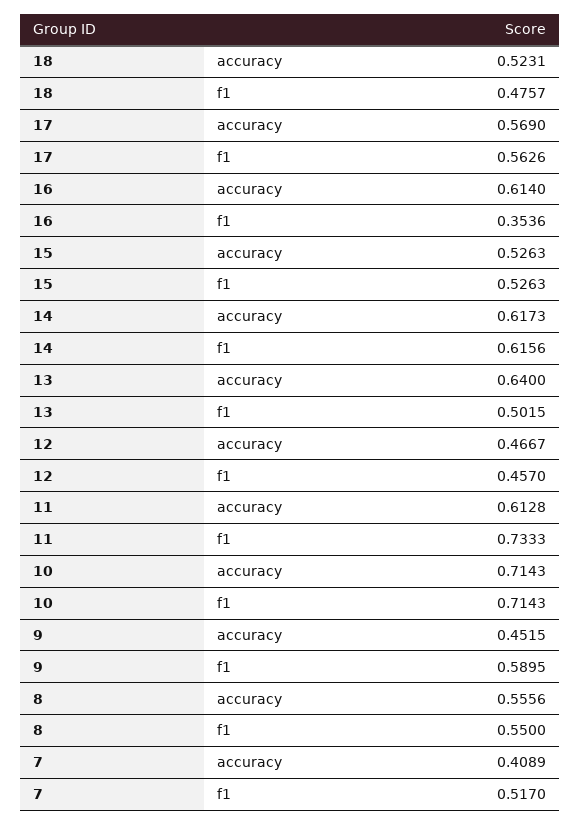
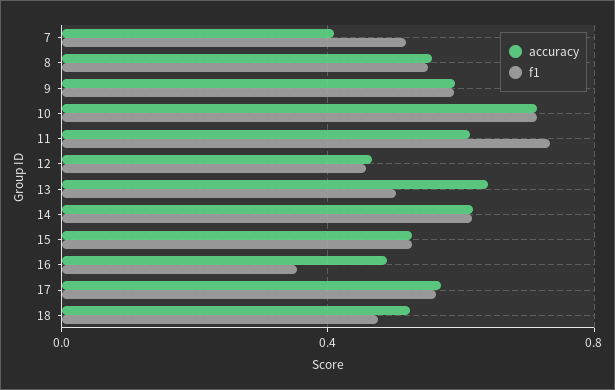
accuracy, 16: 0.614 -> 0.5
accuracy, 9: 0.4515 -> 0.6

